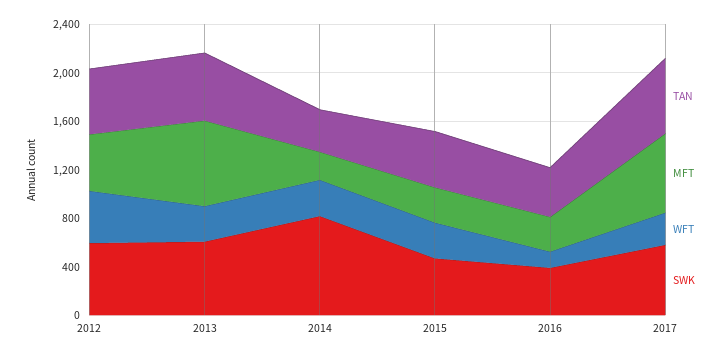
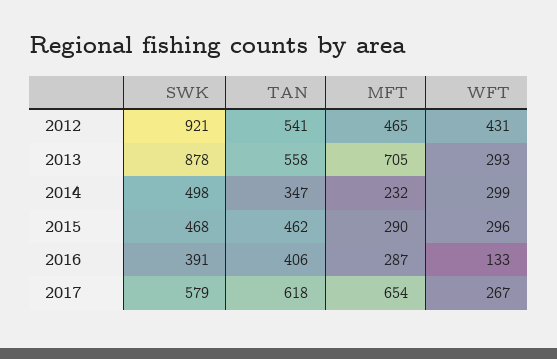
SWK, 2012: 600 -> 921
SWK, 2013: 600 -> 878
SWK, 2014: 800 -> 498

